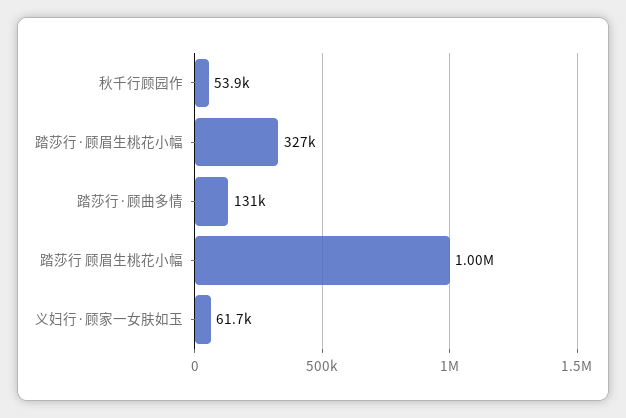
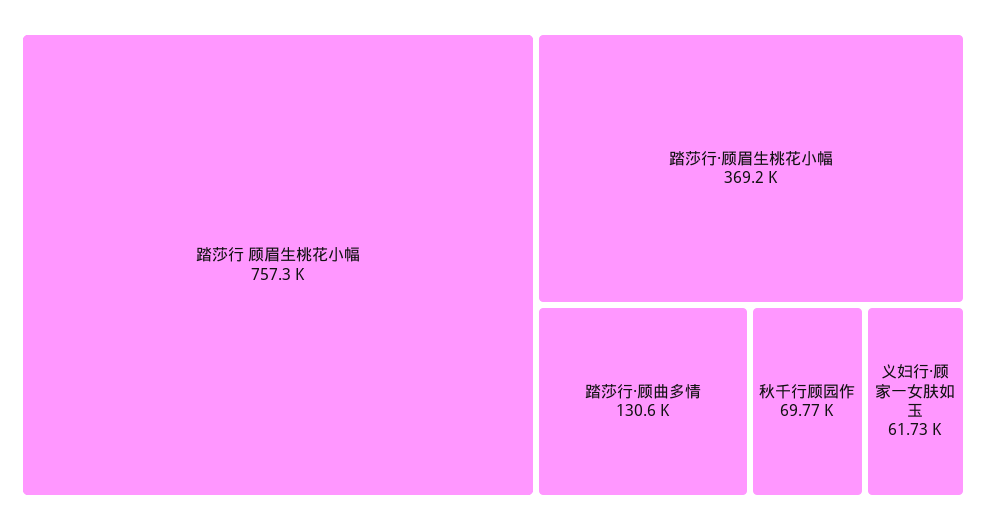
秋千行顾园作: 53900 -> 69770
踏莎行·顾眉生桃花小幅: 327000 -> 369200
踏莎行 顾眉生桃花小幅: 1000000 -> 757300

